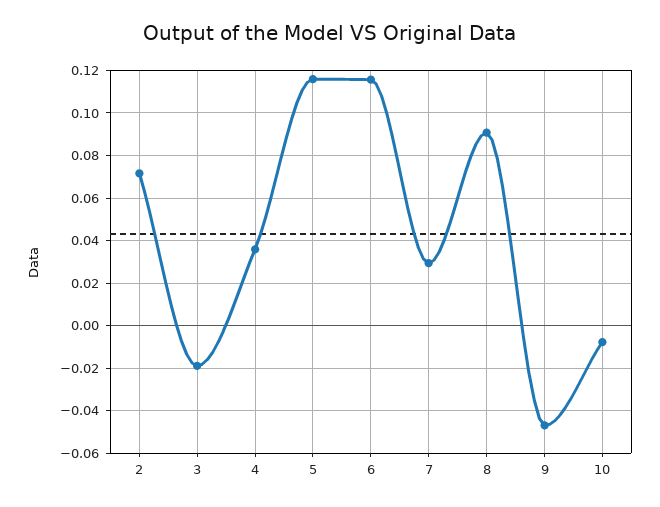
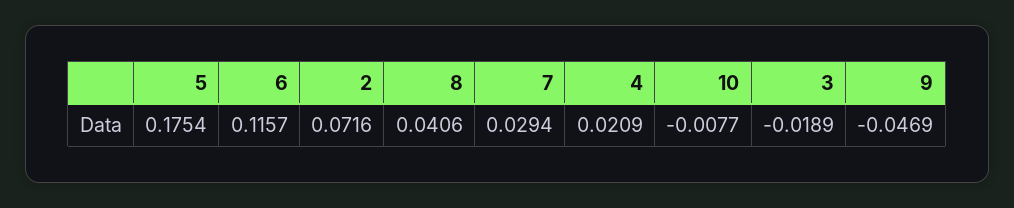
4: 0.035 -> 0.0209
5: 0.115 -> 0.1754
8: 0.09 -> 0.0406

